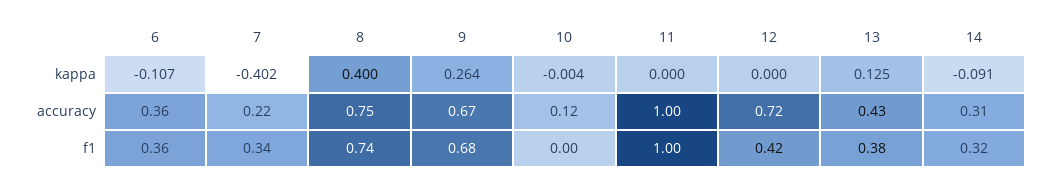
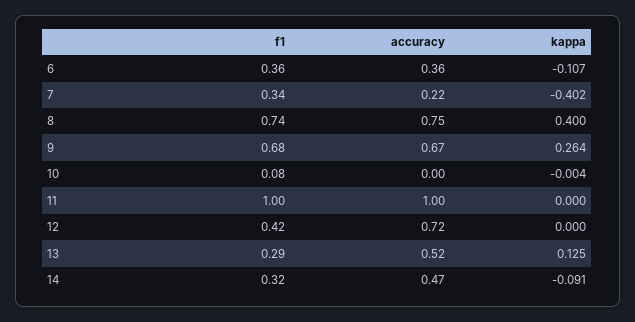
10, accuracy: 0.12 -> 0
13, accuracy: 0.43 -> 0.52
14, accuracy: 0.31 -> 0.47
10, f1: 0 -> 0.08
13, f1: 0.38 -> 0.29

